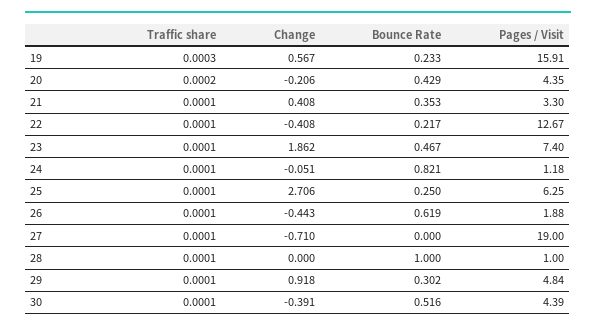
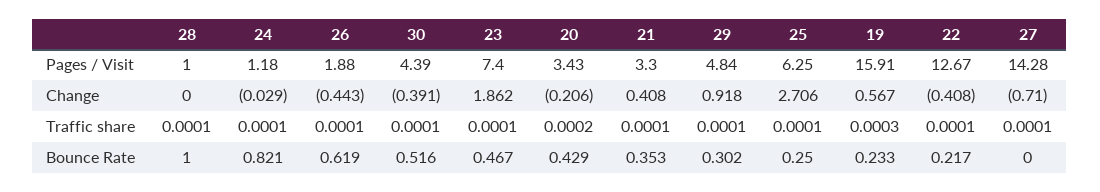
Pages / Visit, 20: 4.35 -> 3.43
Change, 24: -0.051 -> -0.029
Pages / Visit, 27: 19 -> 14.28

